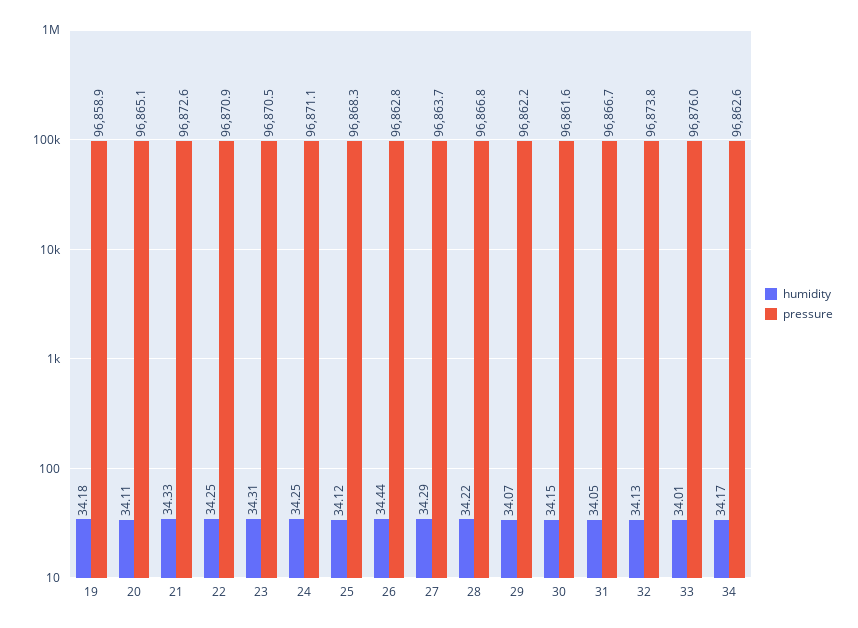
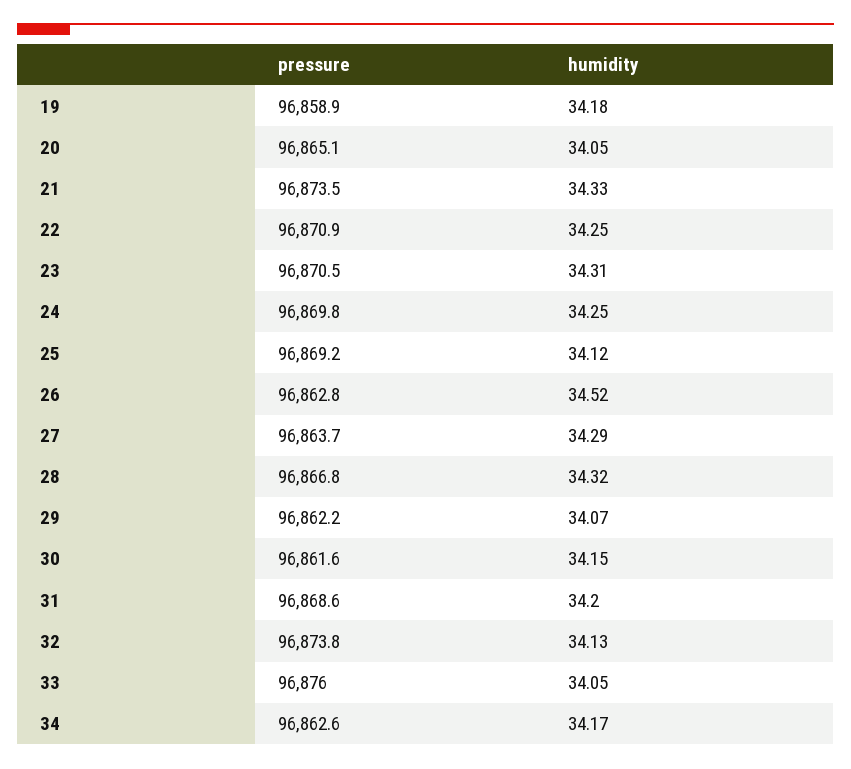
humidity, 20: 34.11 -> 34.05
pressure, 21: 96872.6 -> 96873.5
pressure, 24: 96871.1 -> 96869.8
pressure, 25: 96868.3 -> 96869.2
humidity, 26: 34.44 -> 34.52
humidity, 28: 34.22 -> 34.32
humidity, 31: 34.05 -> 34.2
pressure, 31: 96866.7 -> 96868.6
humidity, 33: 34.01 -> 34.05

